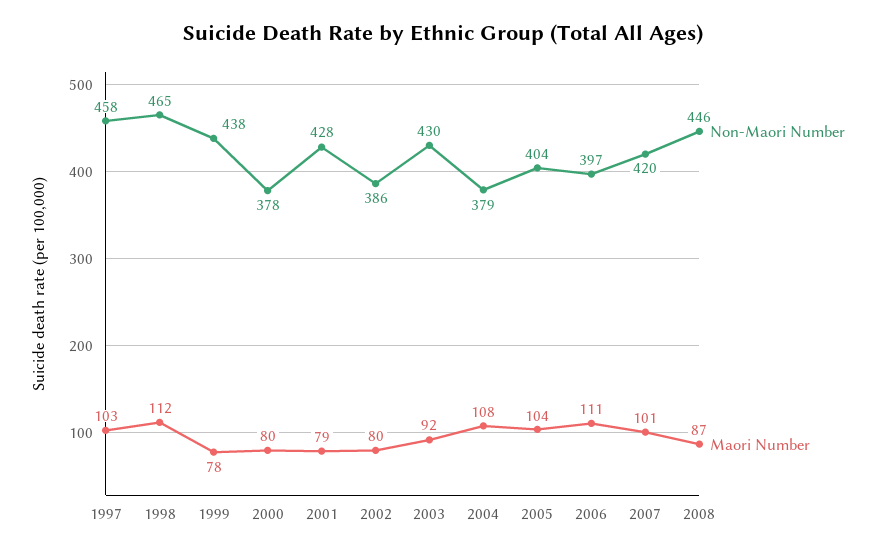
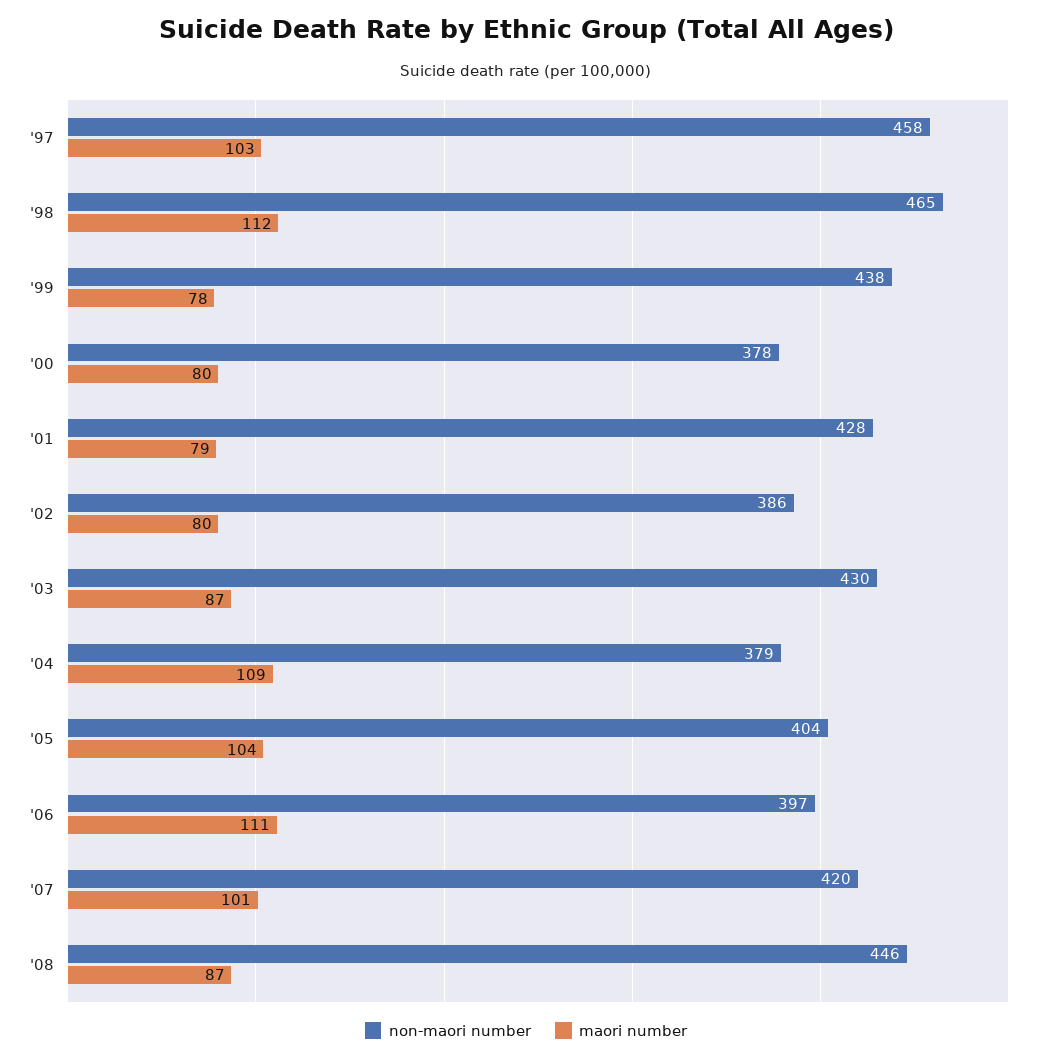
Maori Number, 2003: 92 -> 87
Maori Number, 2004: 108 -> 109

